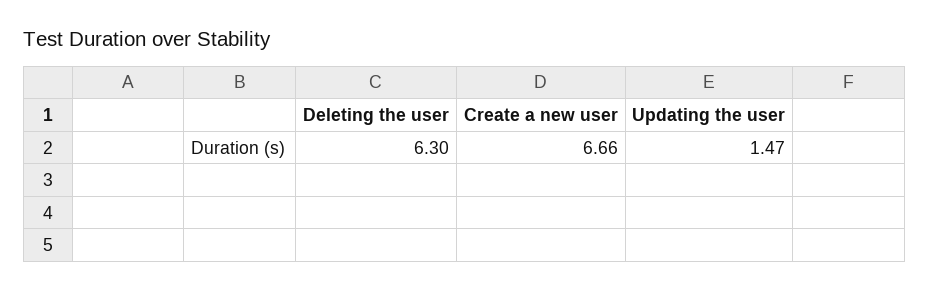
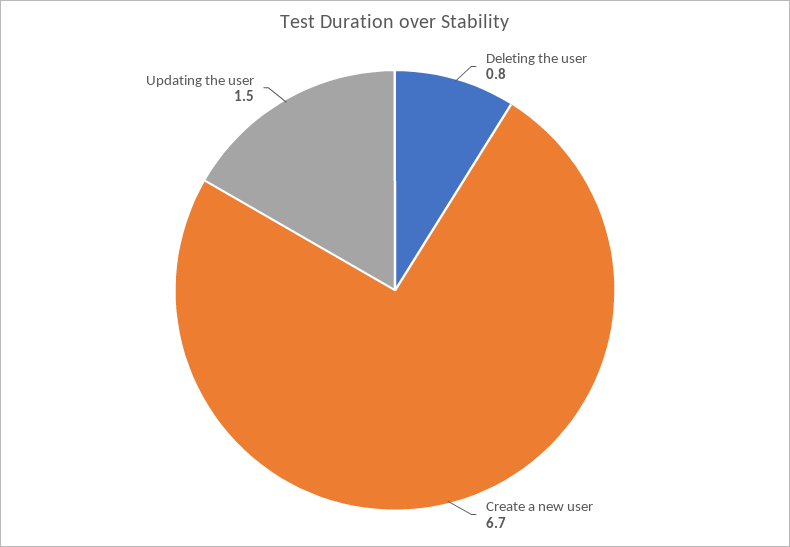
Deleting the user: 6.3 -> 0.8

